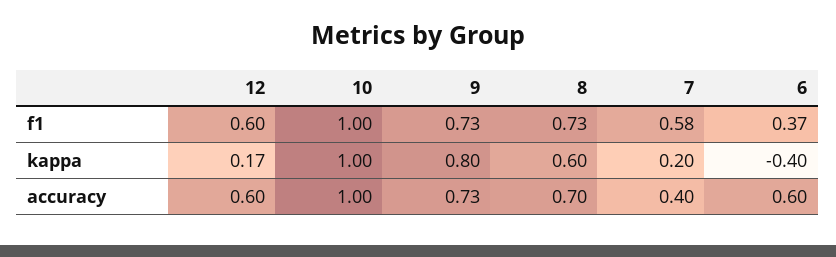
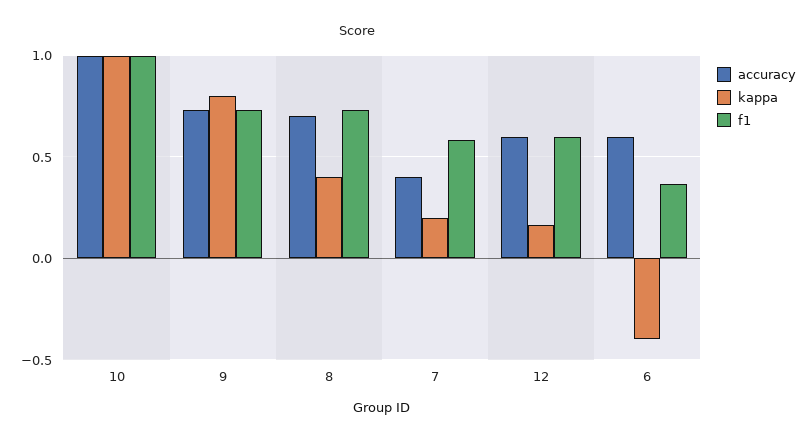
kappa, 8: 0.6 -> 0.4

